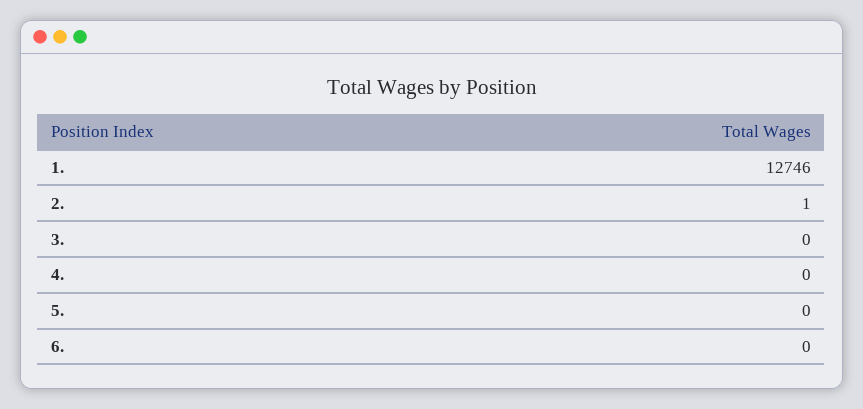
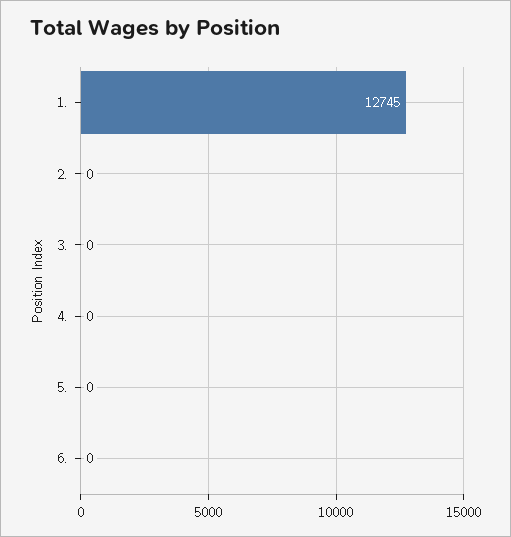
1.: 12746 -> 12745
2.: 1 -> 0

